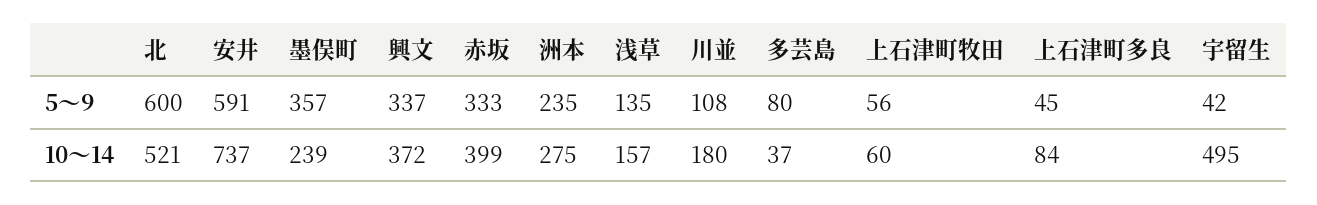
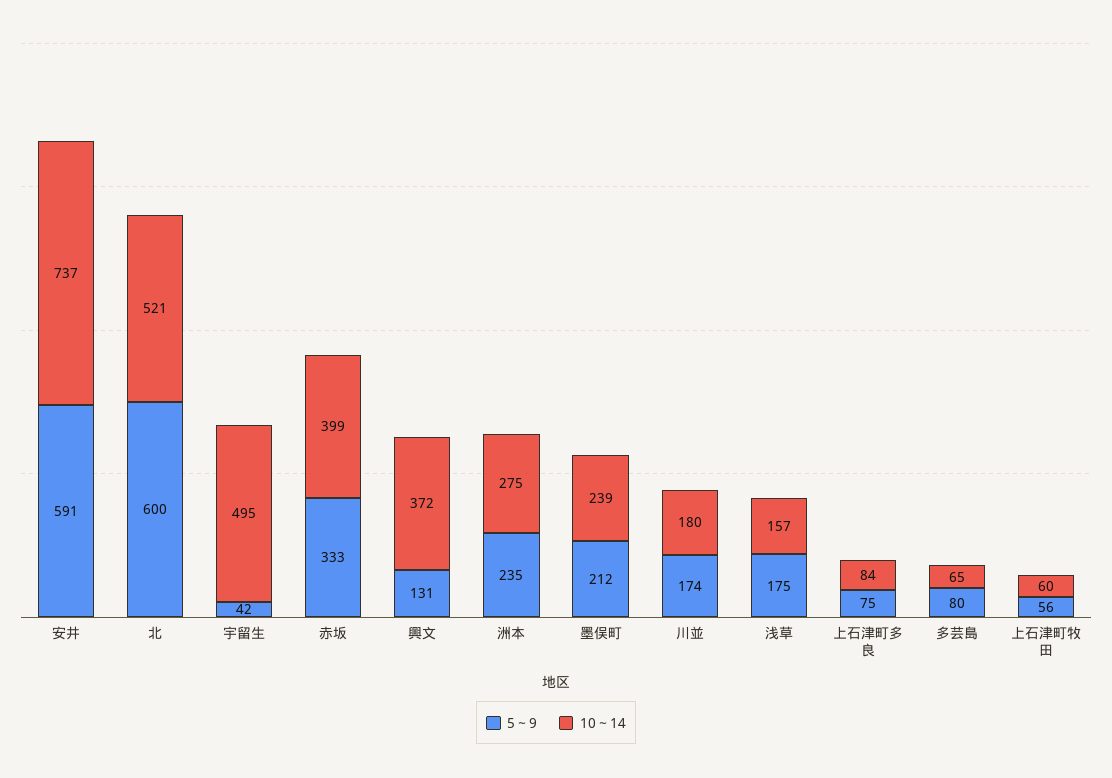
5～9, 墨俣町: 357 -> 212
5～9, 興文: 337 -> 131
5～9, 浅草: 135 -> 175
5～9, 川並: 108 -> 174
5～9, 上石津町多良: 45 -> 75
10～14, 多芸島: 37 -> 65

